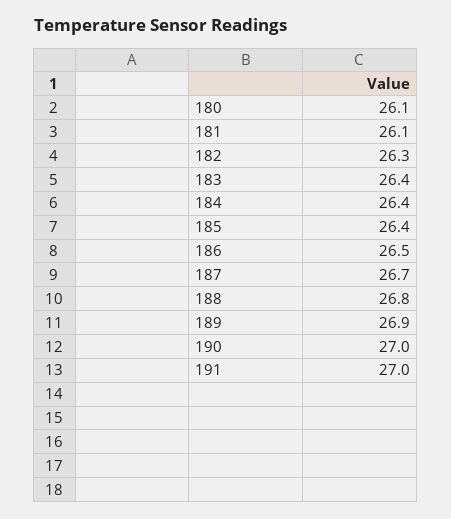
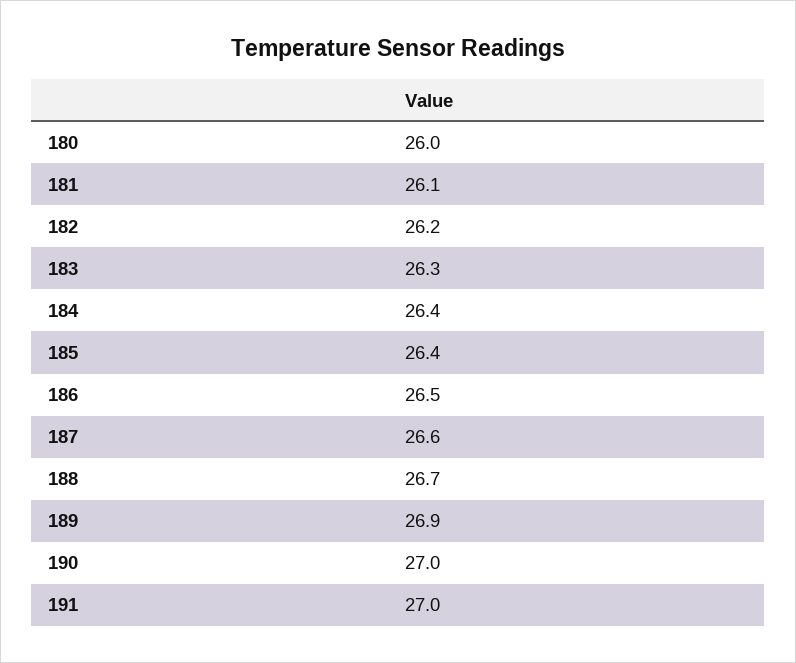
180: 26.1 -> 26
182: 26.3 -> 26.2
183: 26.4 -> 26.3
187: 26.7 -> 26.6
188: 26.8 -> 26.7

